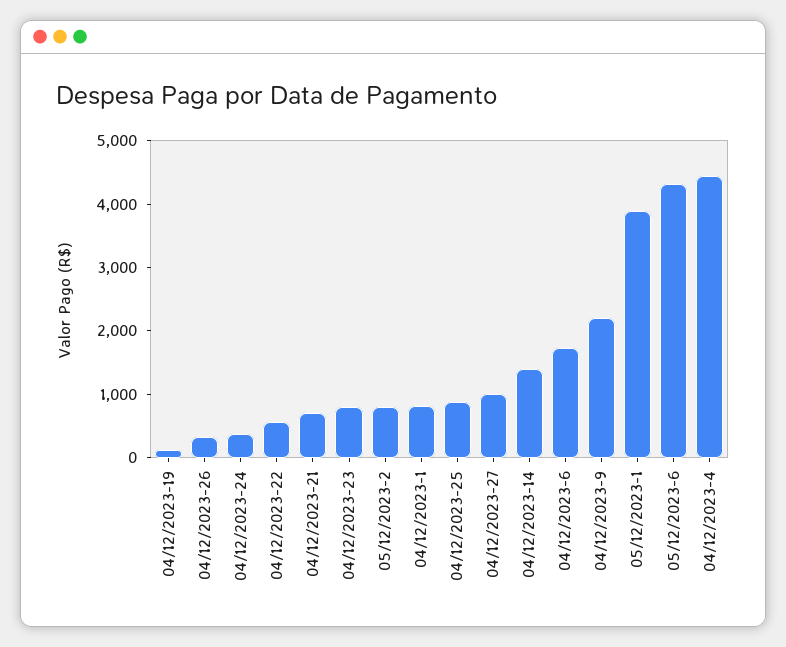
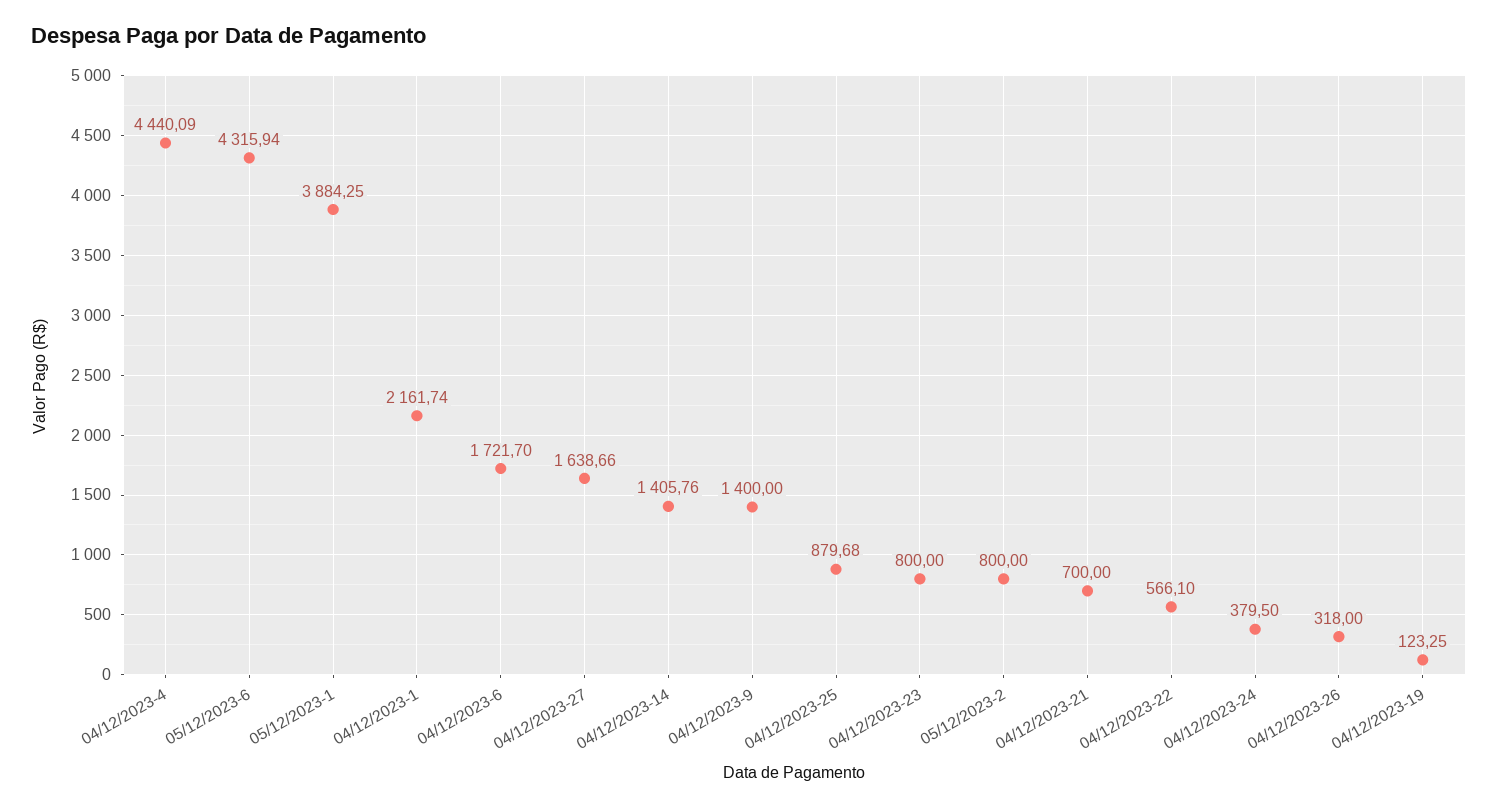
04/12/2023-1: 800 -> 2161.74
04/12/2023-27: 1000 -> 1638.66
04/12/2023-9: 2200 -> 1400

